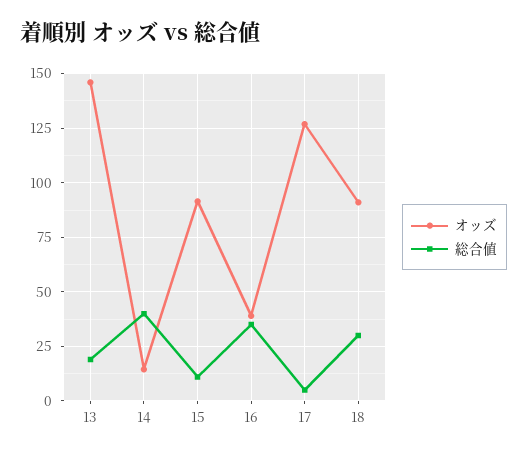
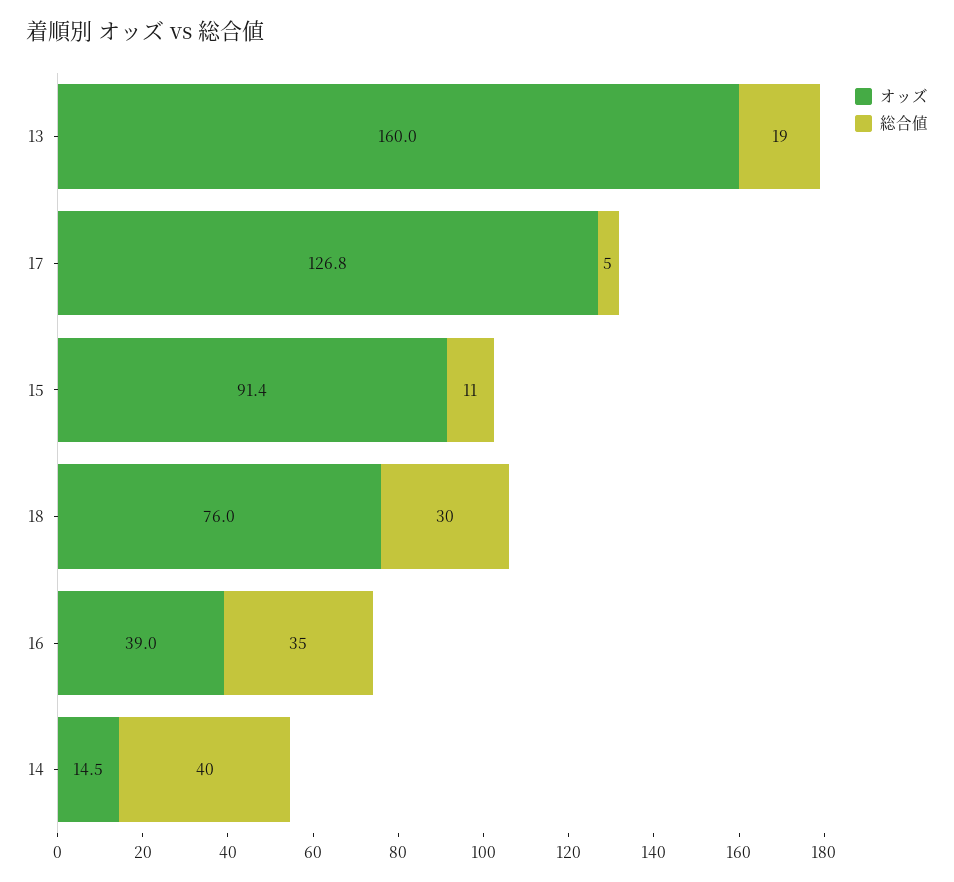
オッズ, 13: 145 -> 160
オッズ, 18: 90 -> 76

